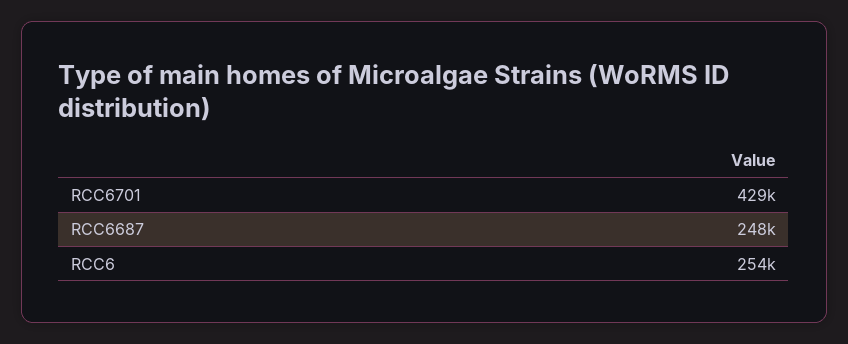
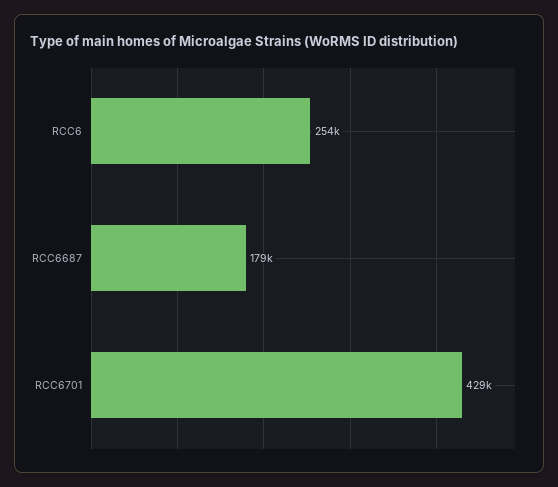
RCC6687: 248000 -> 179000

